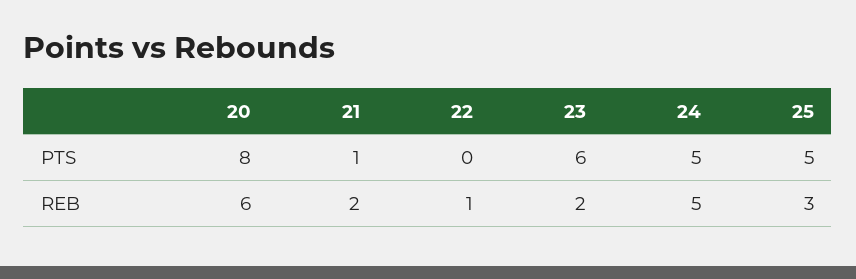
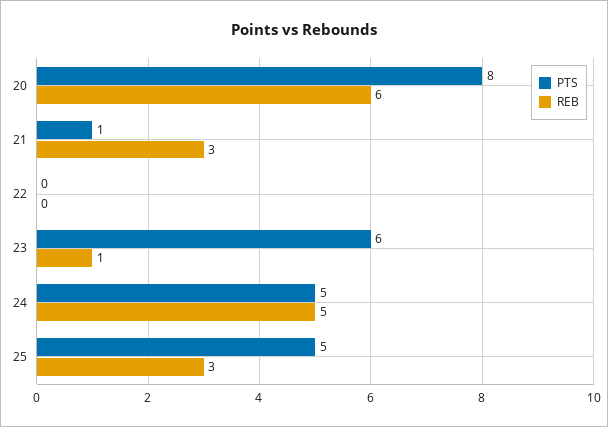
REB, 21: 2 -> 3
REB, 22: 1 -> 0
REB, 23: 2 -> 1

